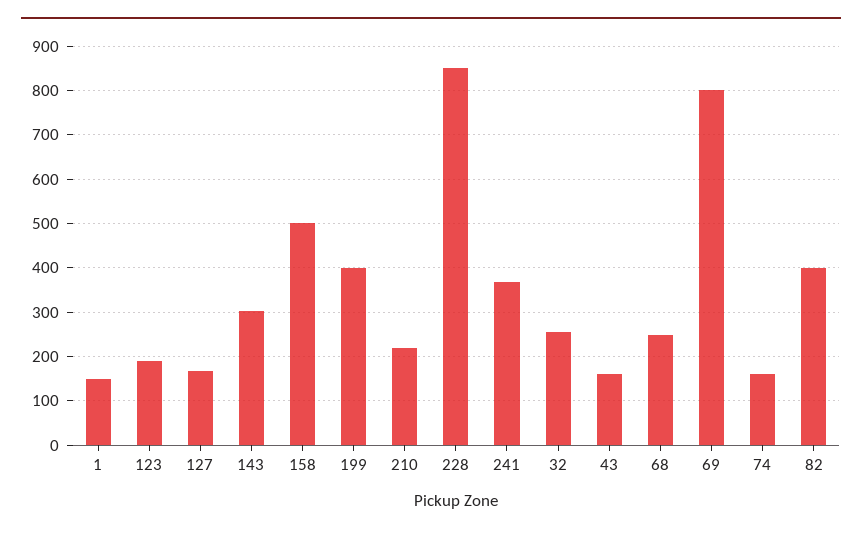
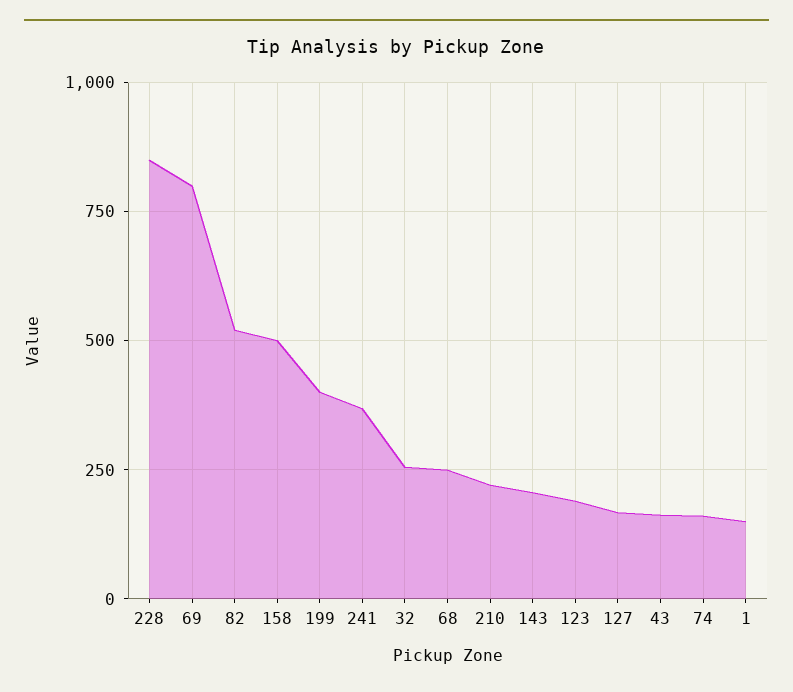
143: 300 -> 200
82: 400 -> 525

